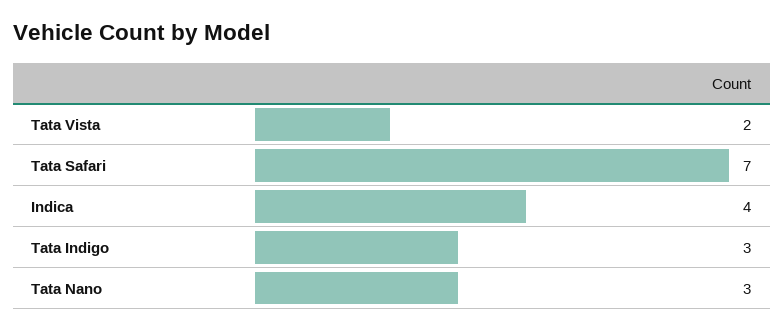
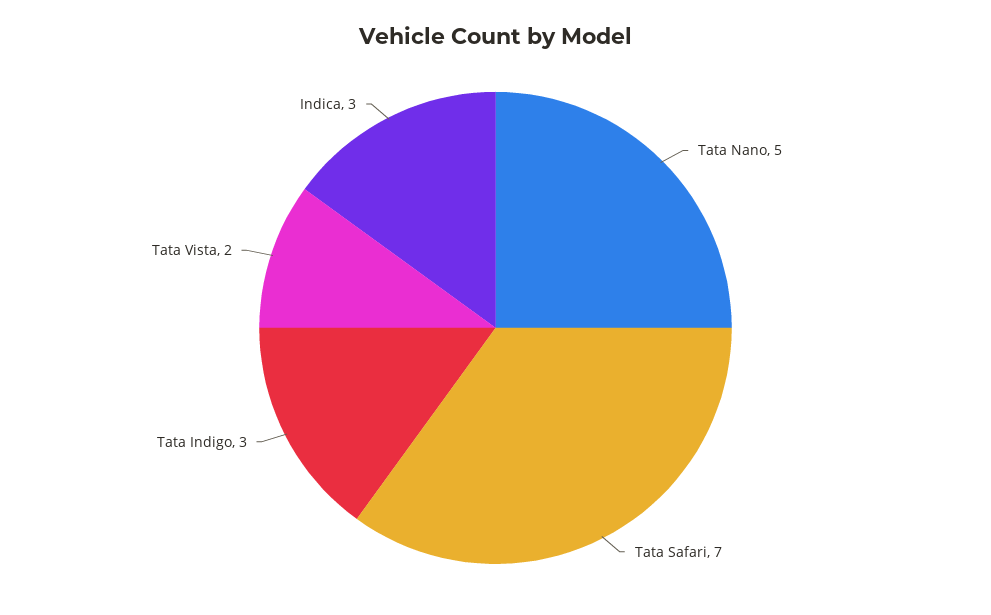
Indica: 4 -> 3
Tata Nano: 3 -> 5

